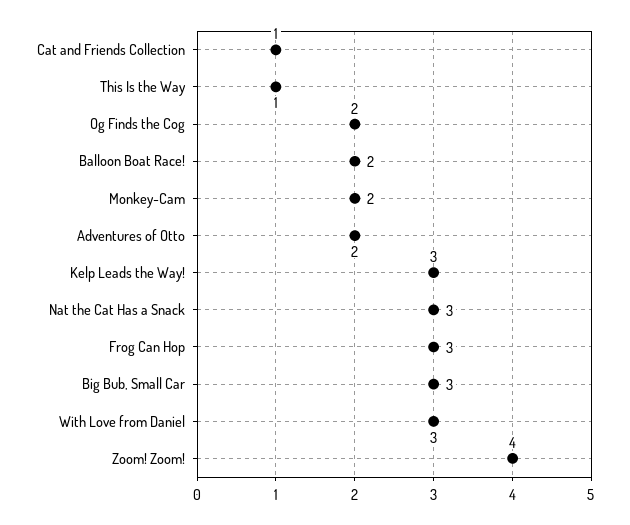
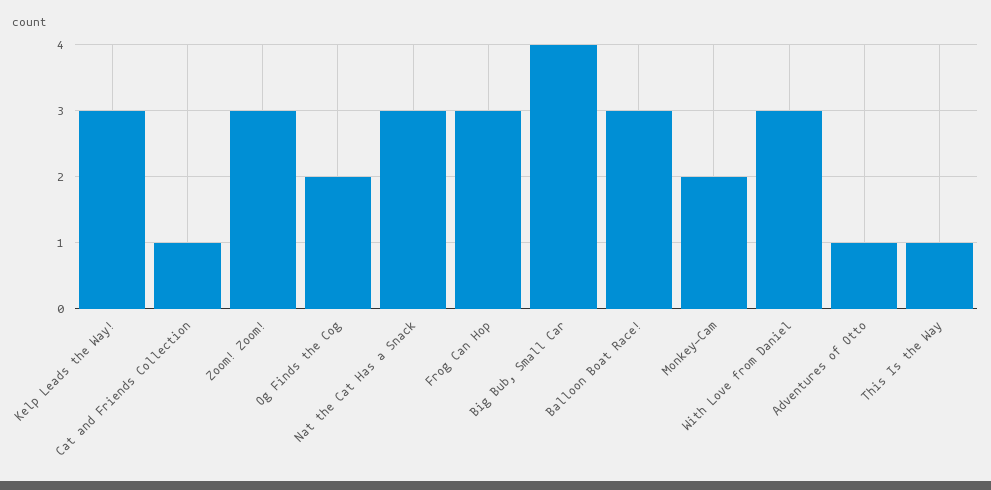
Balloon Boat Race!: 2 -> 3
Adventures of Otto: 2 -> 1
Big Bub, Small Car: 3 -> 4
Zoom! Zoom!: 4 -> 3

